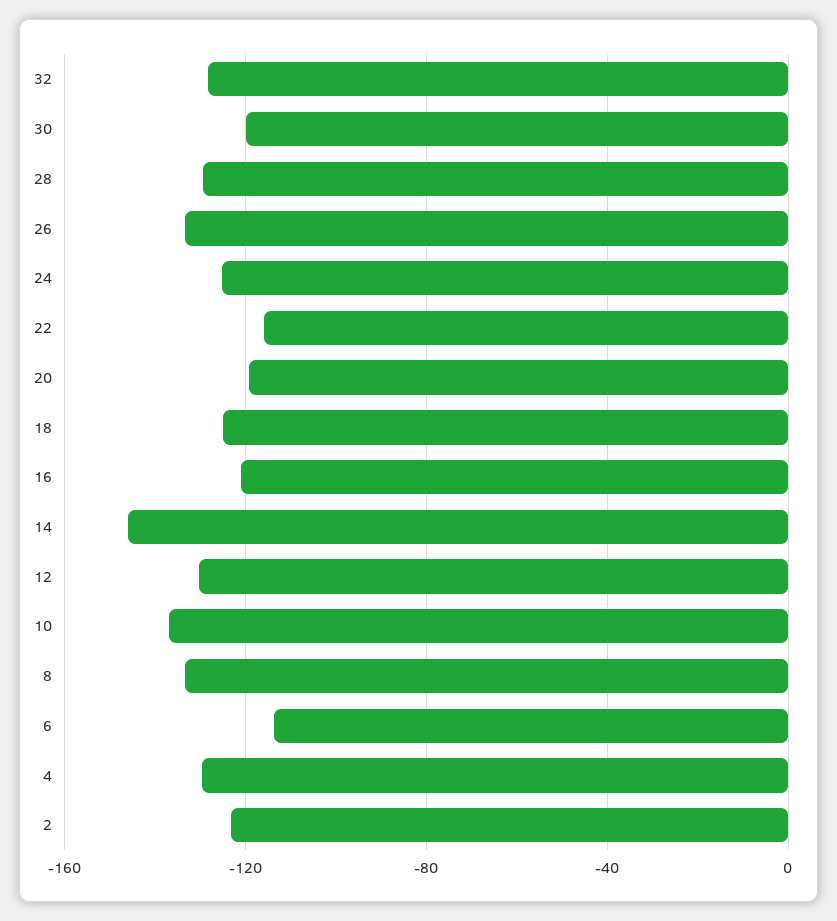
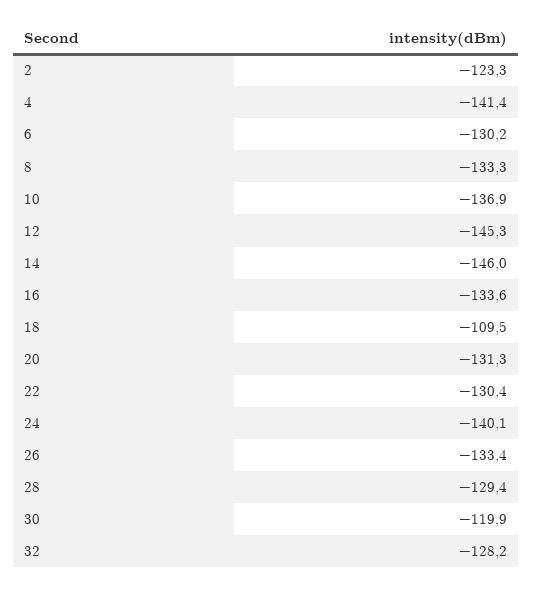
24: -125 -> -140.1
22: -115 -> -130.4
20: -120 -> -131.3
18: -125 -> -109.5
16: -120 -> -133.6
12: -130 -> -145.3
6: -115 -> -130.2
4: -130 -> -141.4

